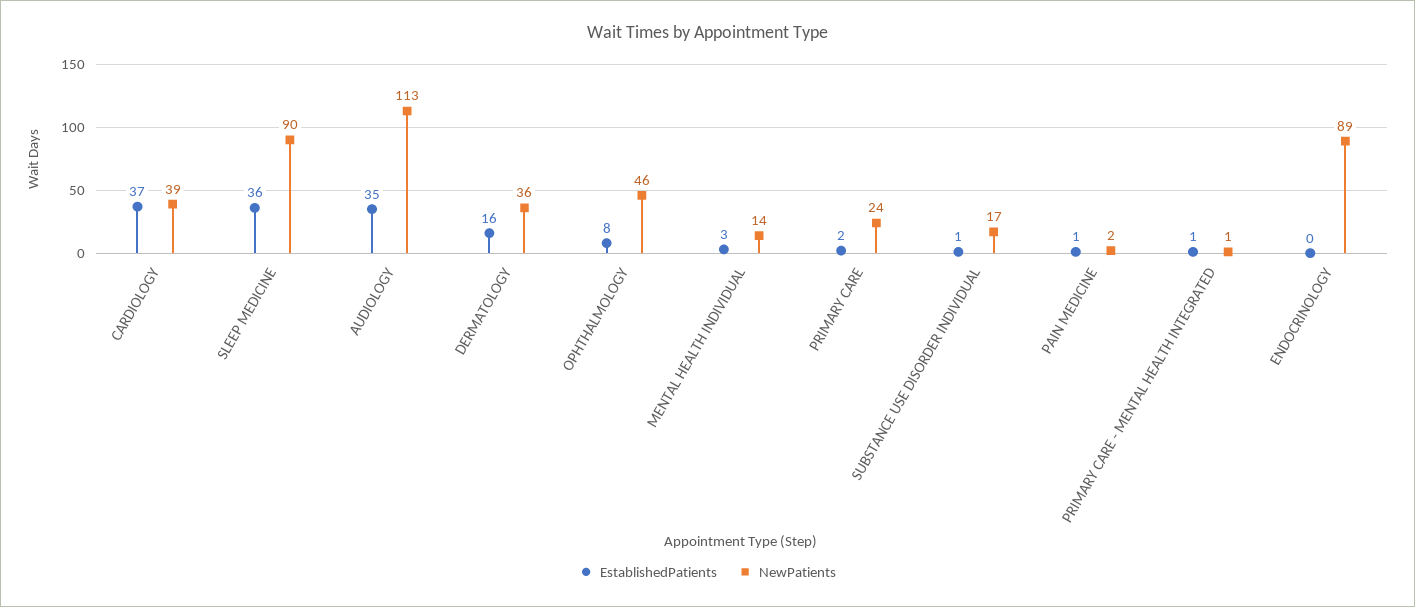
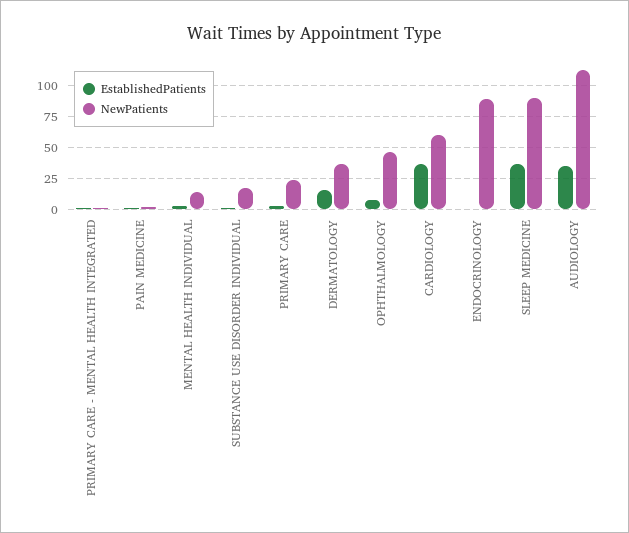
NewPatients, CARDIOLOGY: 39 -> 60

